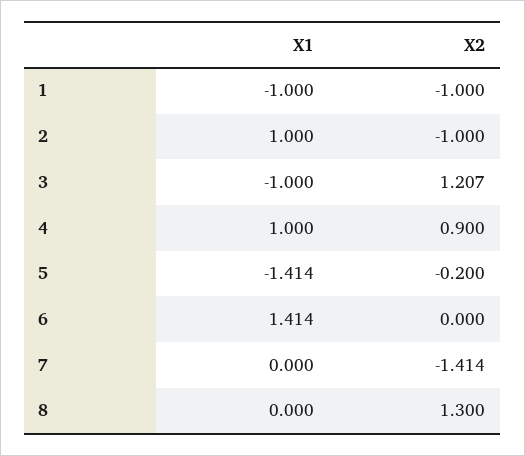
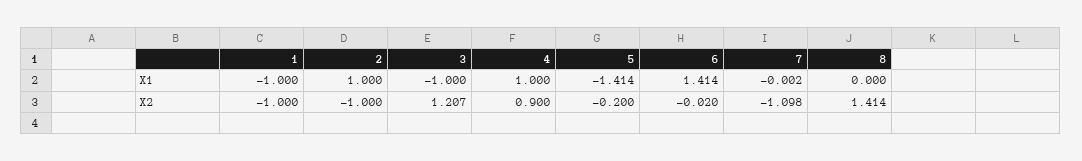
X2, 6: 0 -> -0.02
X1, 7: 0 -> -0.002
X2, 7: -1.414 -> -1.098
X2, 8: 1.3 -> 1.414

